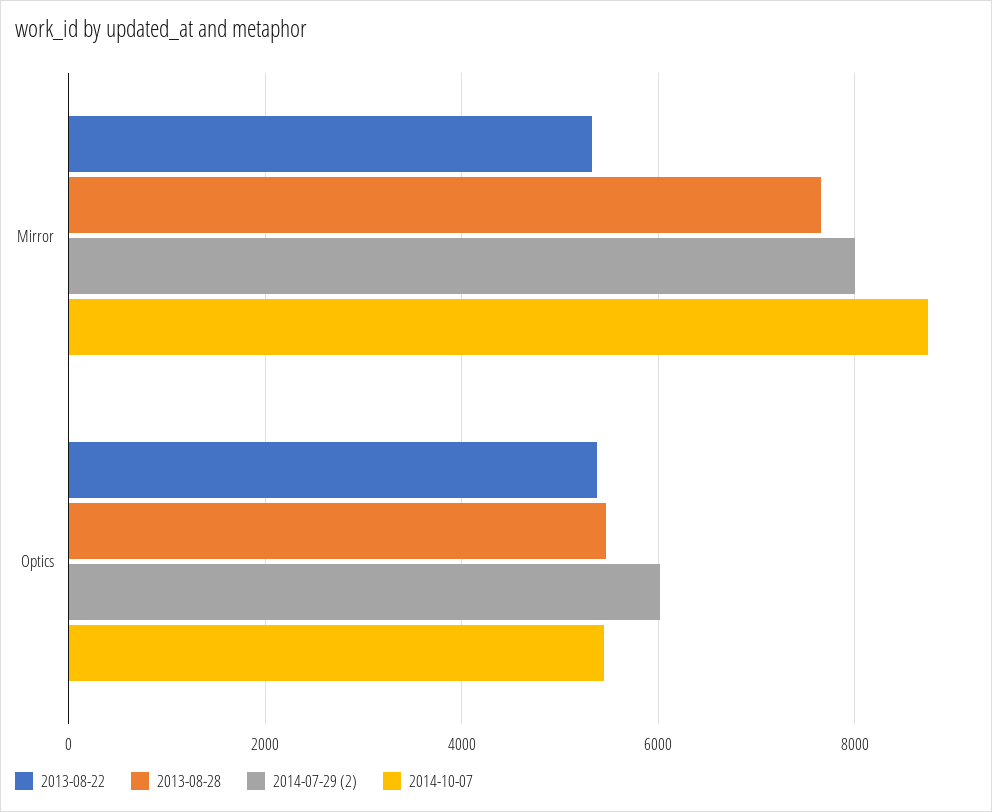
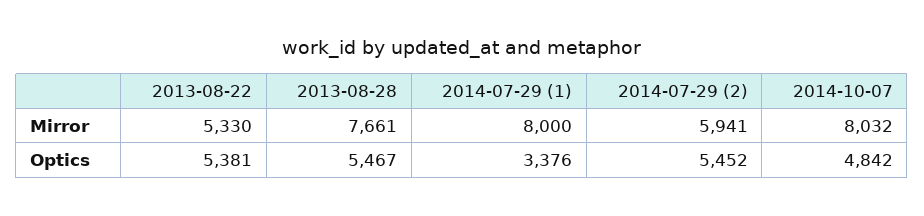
2014-07-29 (2), Mirror: 8000 -> 5941
2014-10-07, Mirror: 8800 -> 8032
2014-07-29 (2), Optics: 6000 -> 5452
2014-10-07, Optics: 5400 -> 4842
2014-07-29 (1), Mirror: none -> 8000
2014-07-29 (1), Optics: none -> 3376

